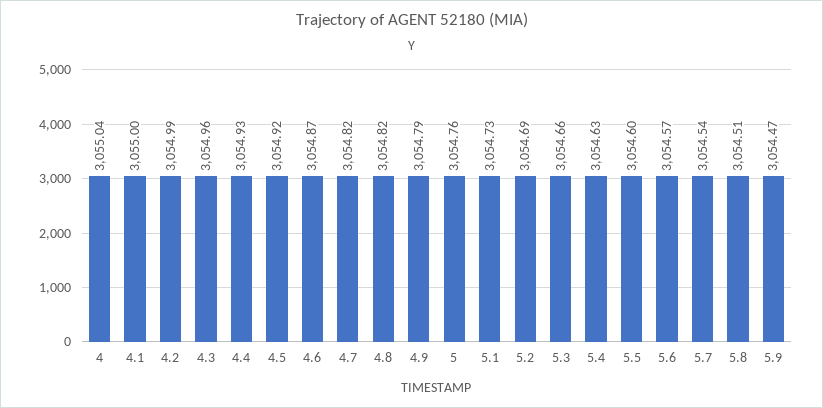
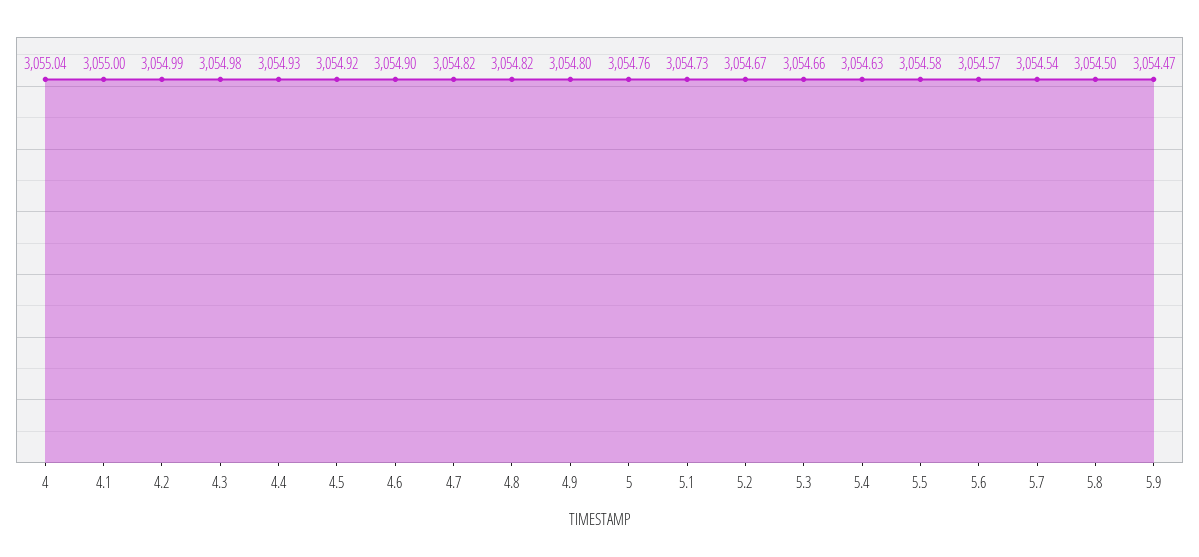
4.3: 3054.96 -> 3054.98
4.6: 3054.87 -> 3054.9
4.9: 3054.79 -> 3054.8
5.2: 3054.69 -> 3054.67
5.5: 3054.6 -> 3054.58
5.8: 3054.51 -> 3054.5

